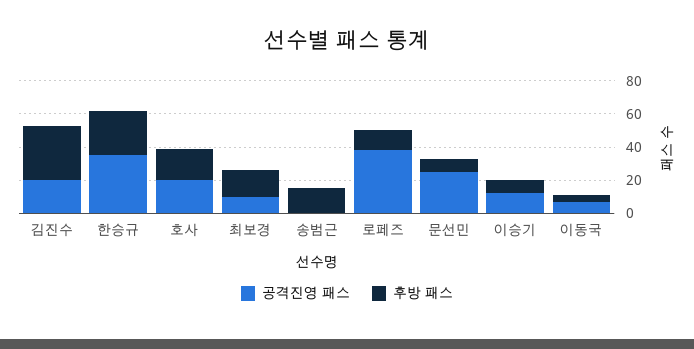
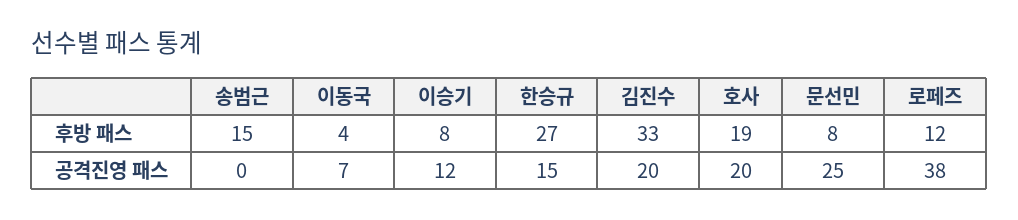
공격진영 패스, 한승규: 35 -> 15
공격진영 패스, 최보경: 10 -> none
후방 패스, 최보경: 15 -> none

